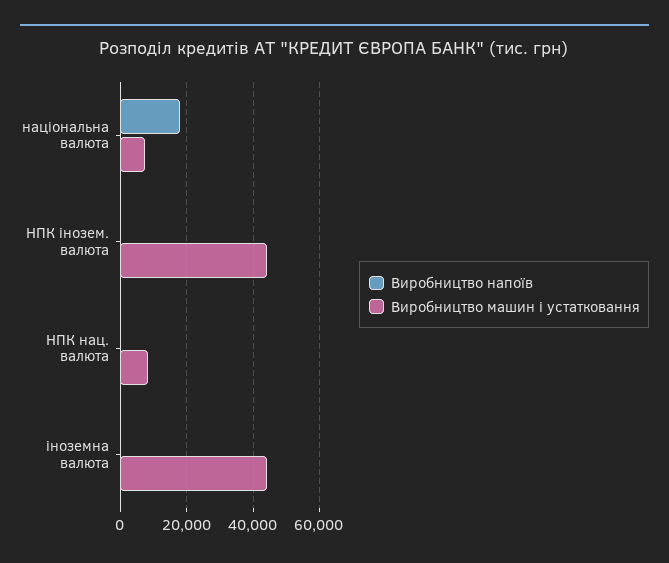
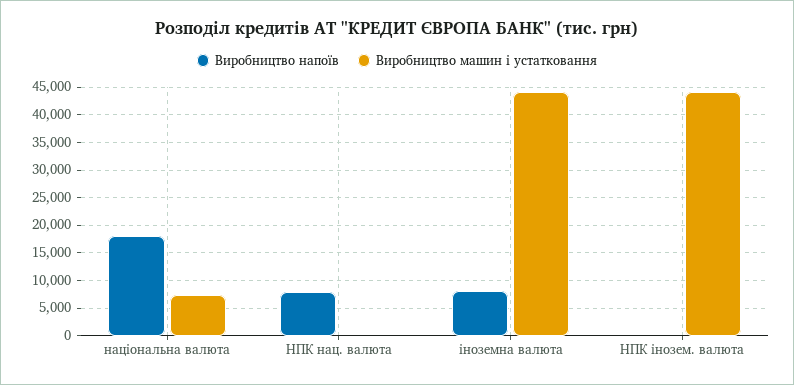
Виробництво напоїв, НПК нац. валюта: 0 -> 7500
Виробництво машин і устатковання, НПК нац. валюта: 8000 -> 0
Виробництво напоїв, іноземна валюта: 0 -> 7500

